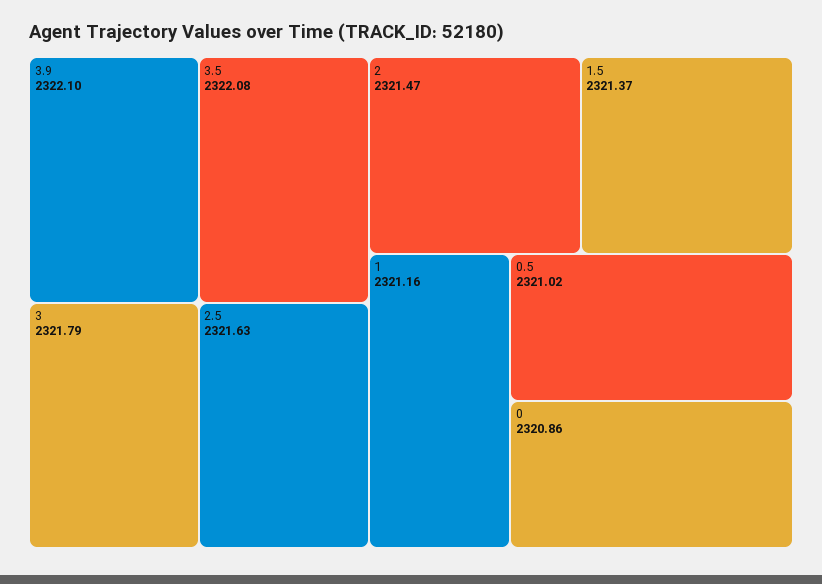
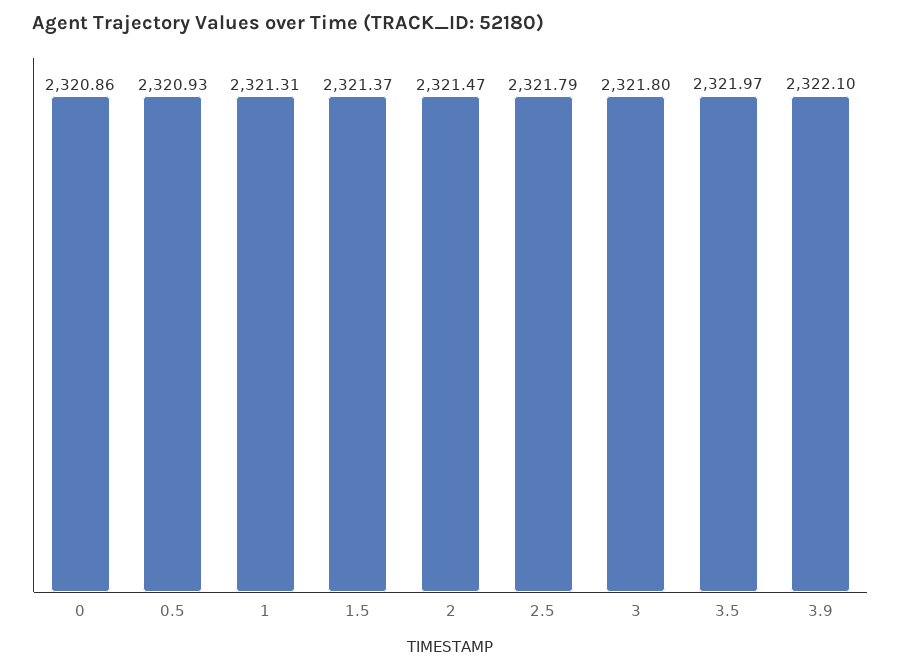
3.5: 2322.08 -> 2321.97
3: 2321.79 -> 2321.8
2.5: 2321.63 -> 2321.79
1: 2321.16 -> 2321.31
0.5: 2321.02 -> 2320.93

